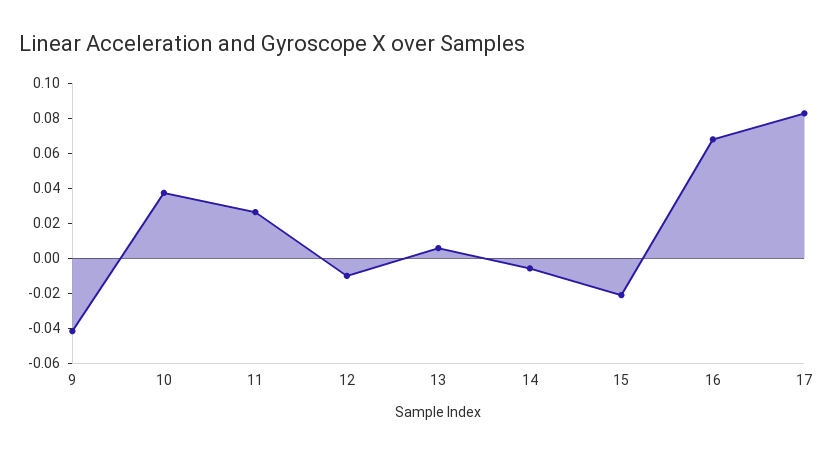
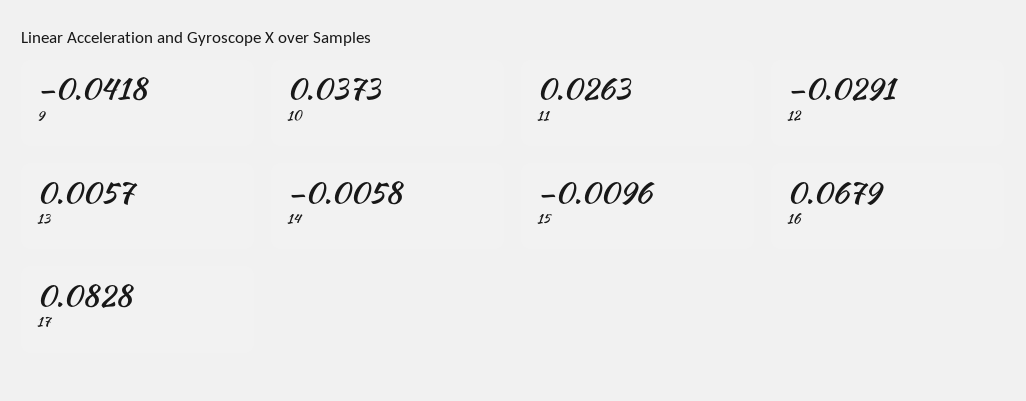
12: -0.01 -> -0.0291
15: -0.02 -> -0.0096

